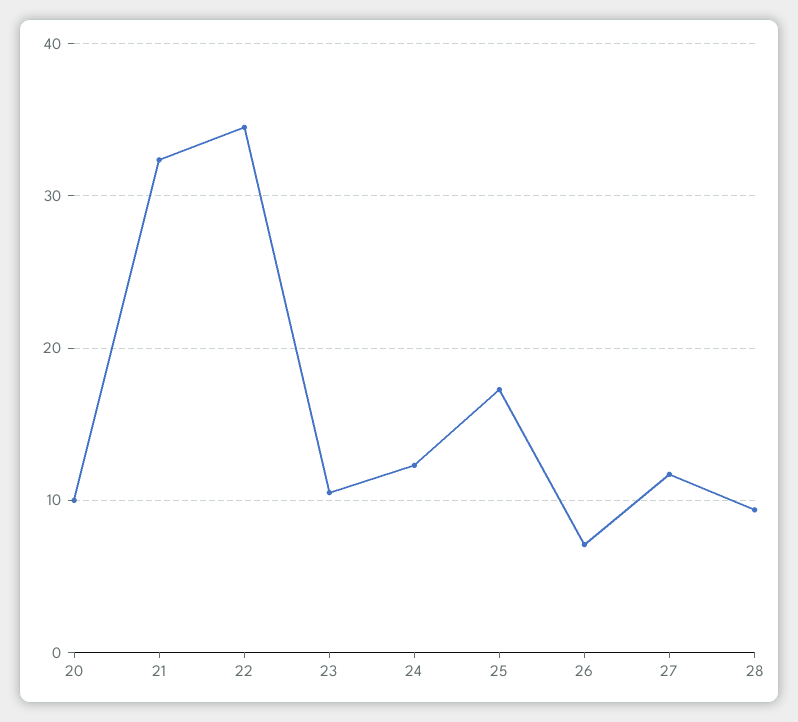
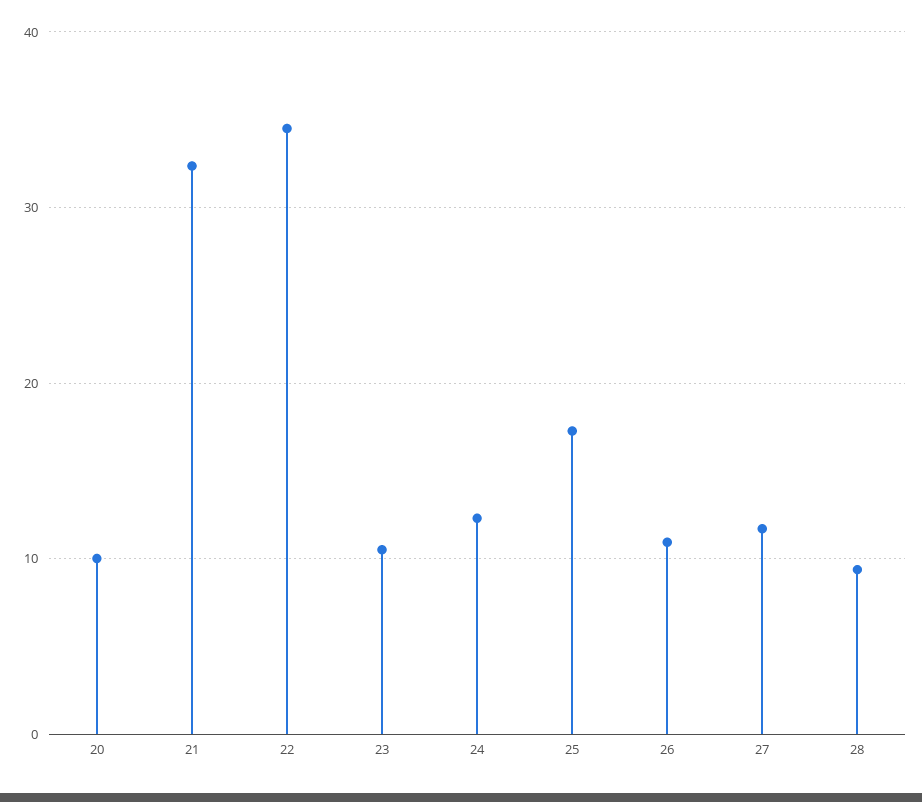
26: 7 -> 11

